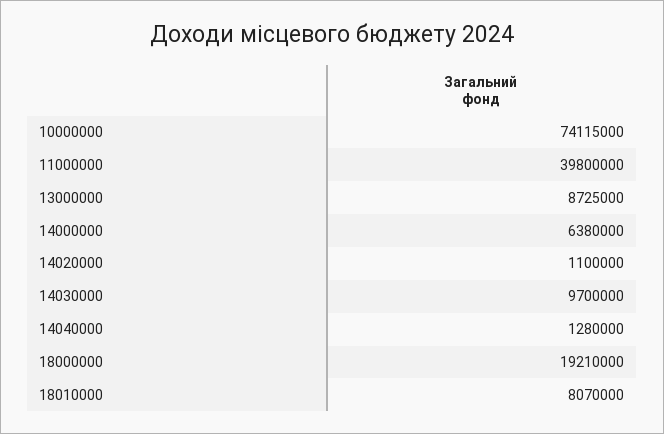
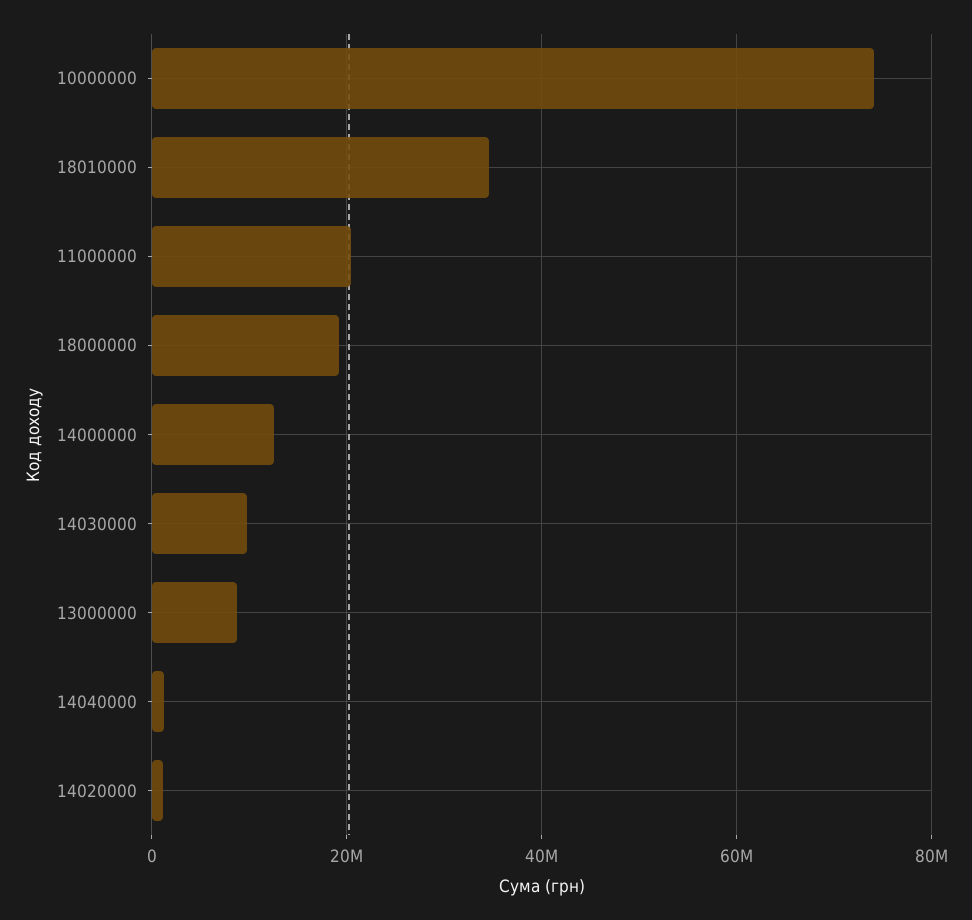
11000000: 39800000 -> 20000000
14000000: 6380000 -> 12000000
18010000: 8070000 -> 34000000

